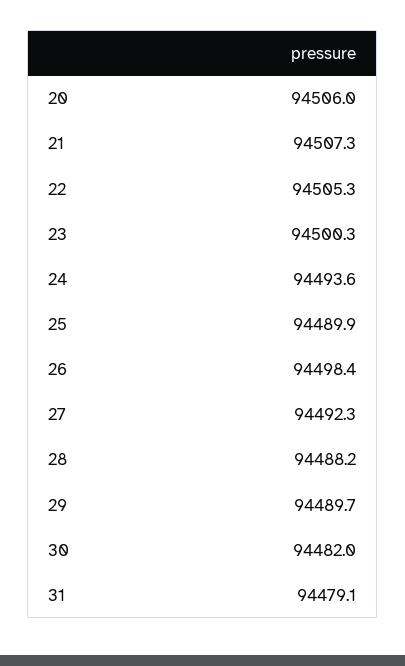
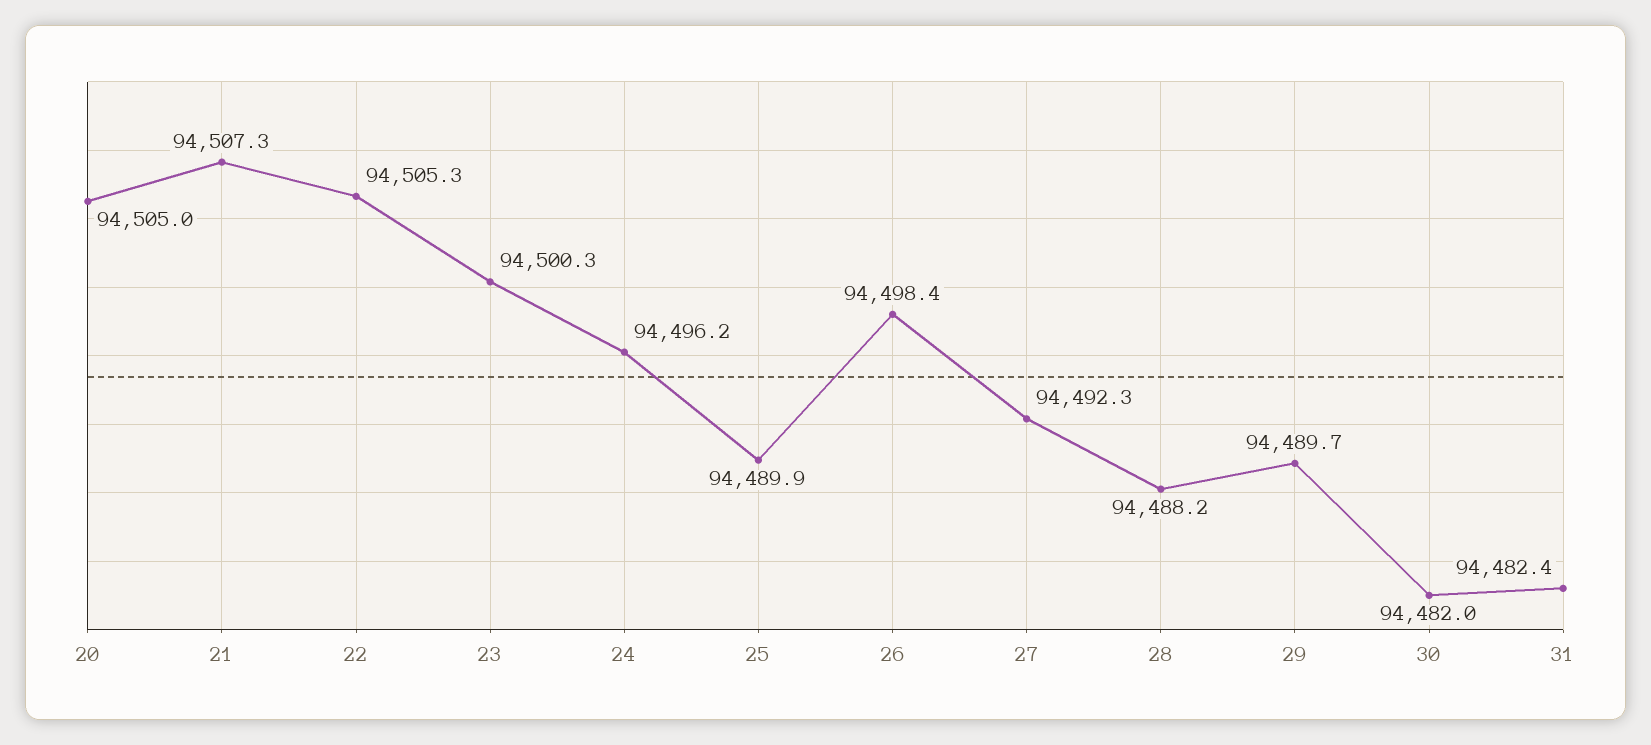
20: 94506 -> 94505
24: 94493.6 -> 94496.2
31: 94479.1 -> 94482.4

